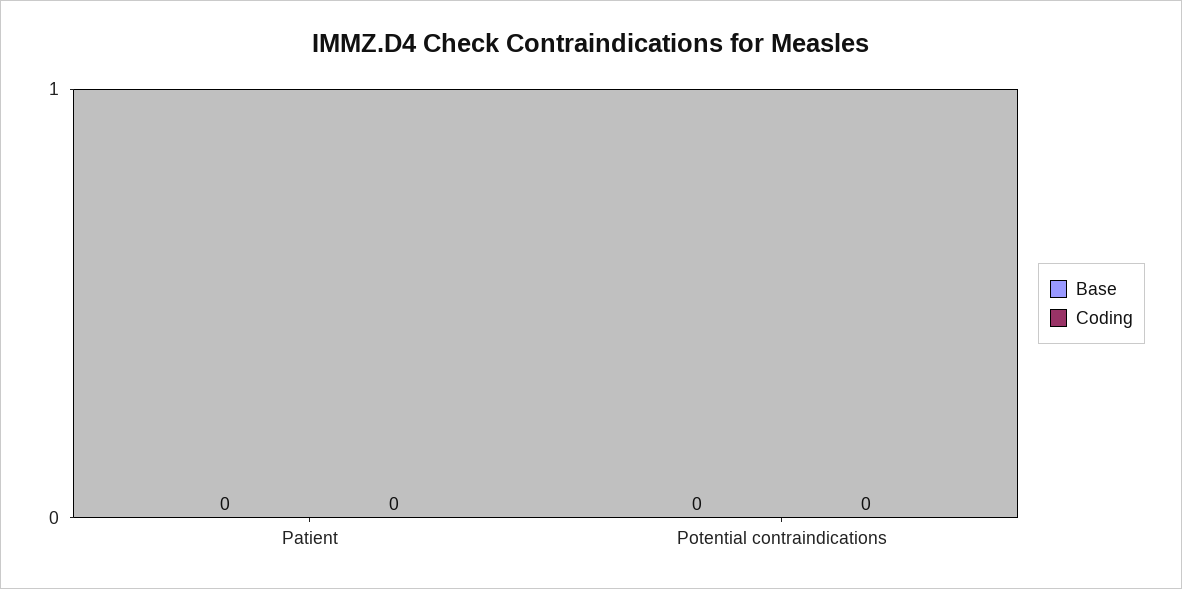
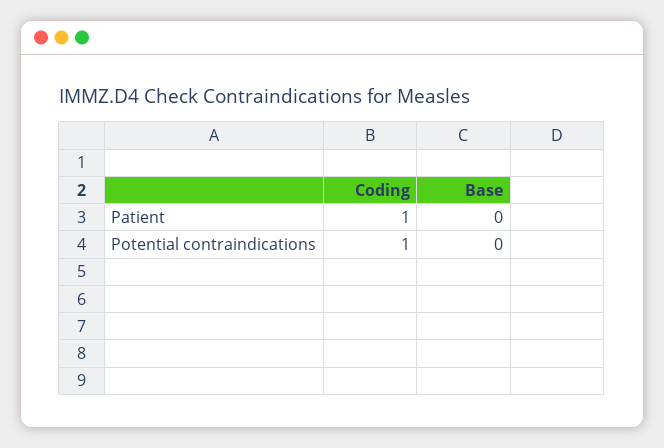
Coding, Patient: 0 -> 1
Coding, Potential contraindications: 0 -> 1

